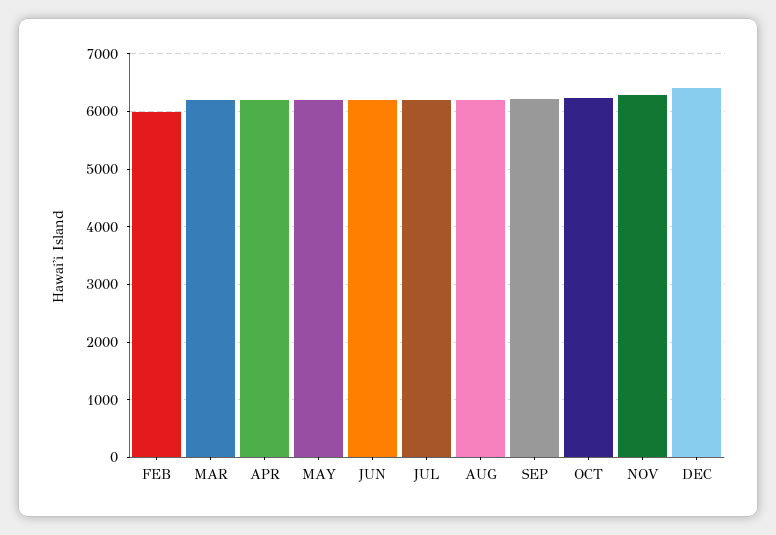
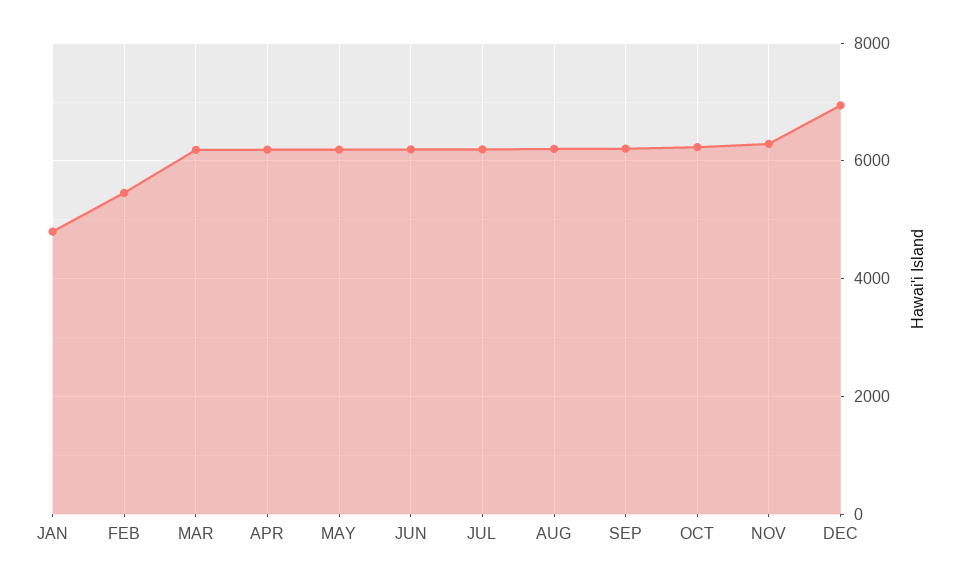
FEB: 6000 -> 5400
DEC: 6400 -> 7000
JAN: none -> 4800

